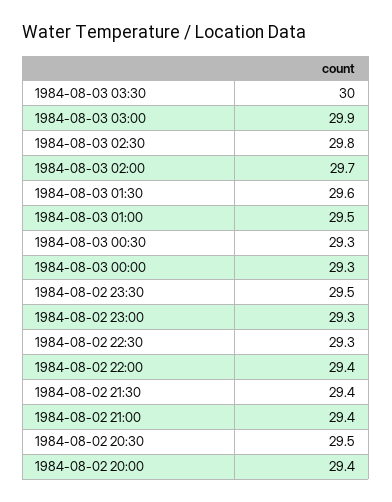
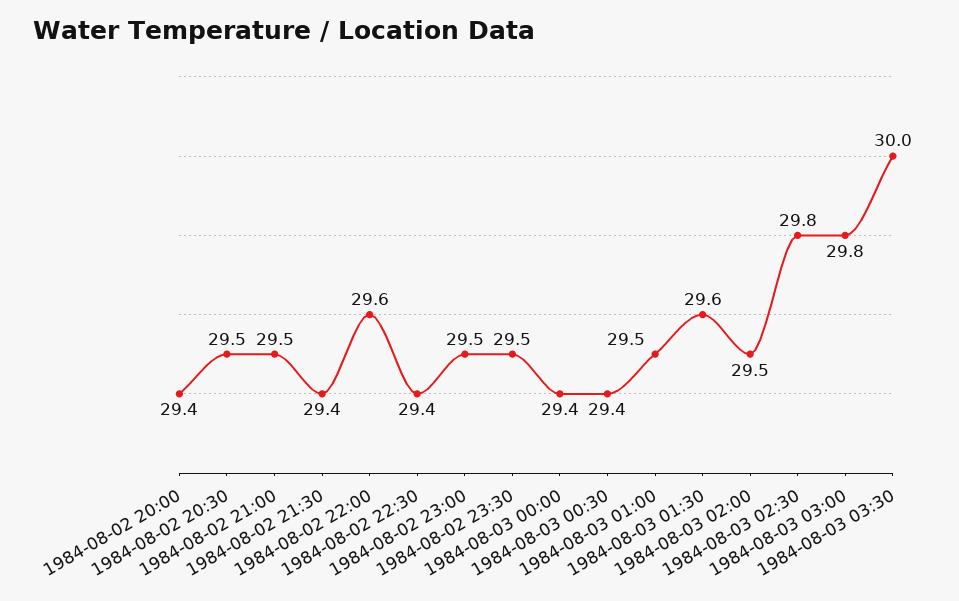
1984-08-03 03:00: 29.9 -> 29.8
1984-08-03 02:00: 29.7 -> 29.5
1984-08-03 00:30: 29.3 -> 29.4
1984-08-03 00:00: 29.3 -> 29.4
1984-08-02 23:00: 29.3 -> 29.5
1984-08-02 22:30: 29.3 -> 29.4
1984-08-02 22:00: 29.4 -> 29.6
1984-08-02 21:00: 29.4 -> 29.5

